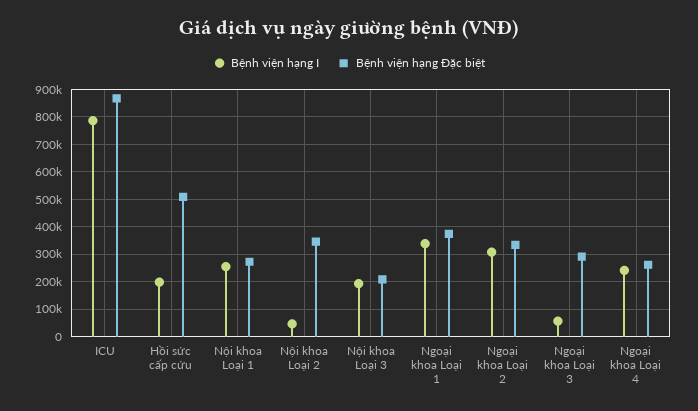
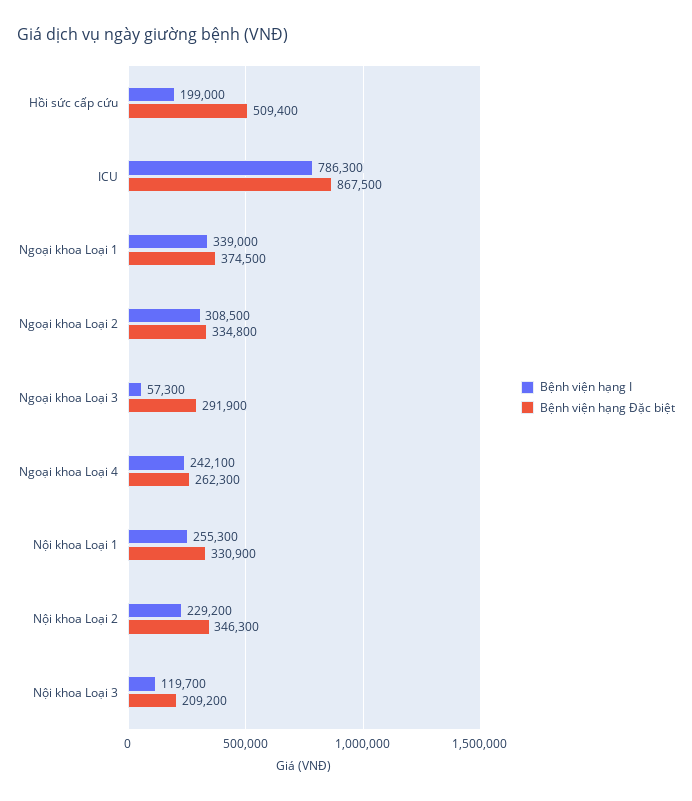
Bệnh viện hạng Đặc biệt, Nội khoa Loại 1: 275000 -> 330900
Bệnh viện hạng I, Nội khoa Loại 2: 50000 -> 229200
Bệnh viện hạng I, Nội khoa Loại 3: 200000 -> 119700

